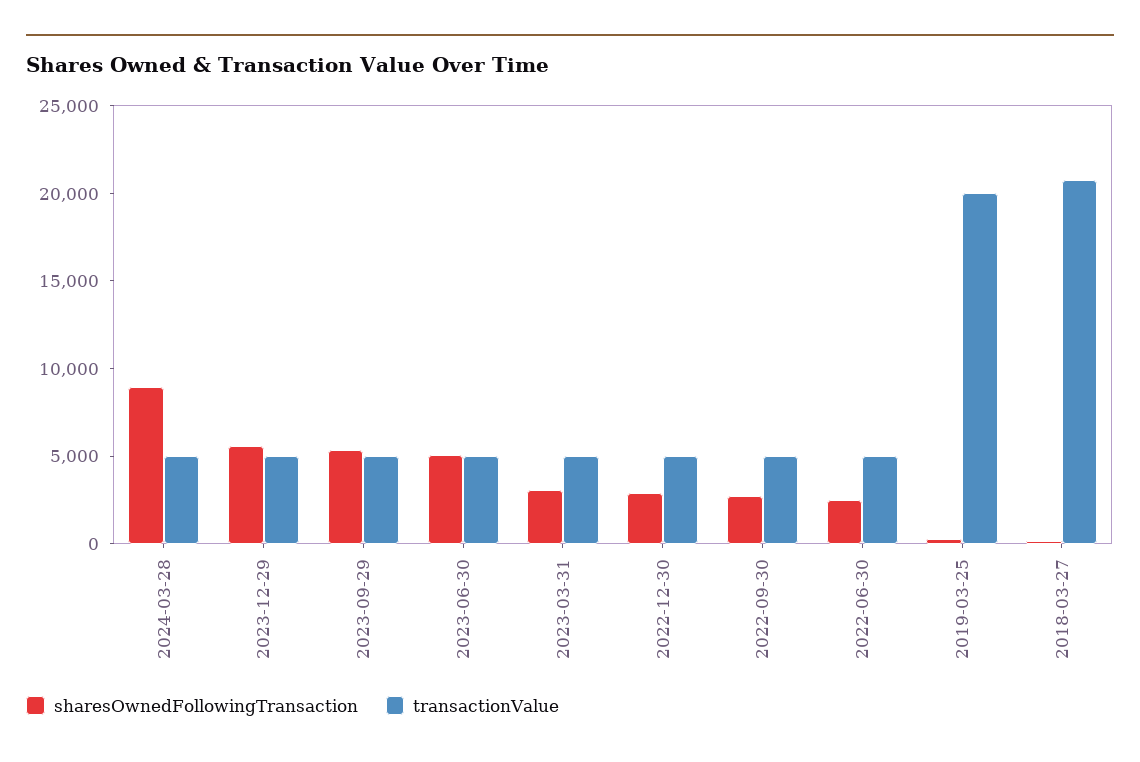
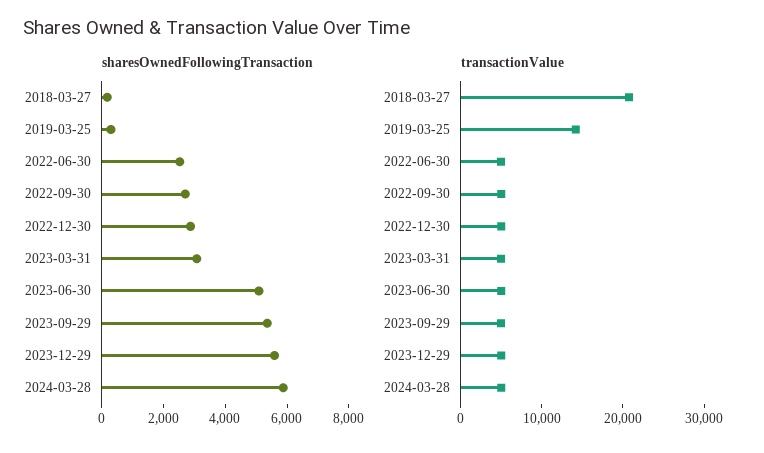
sharesOwnedFollowingTransaction, 2024-03-28: 9000 -> 6000
transactionValue, 2019-03-25: 20000 -> 14000

